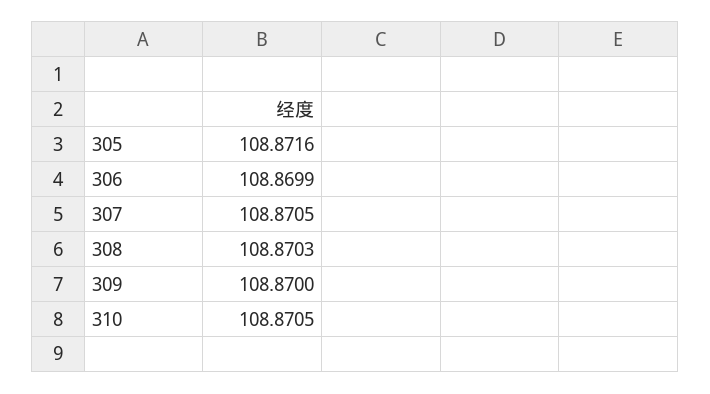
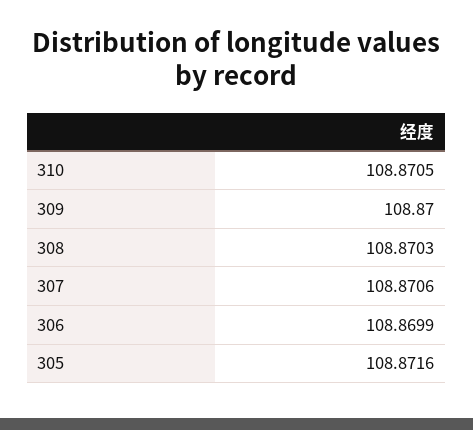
307: 108.8705 -> 108.8706

